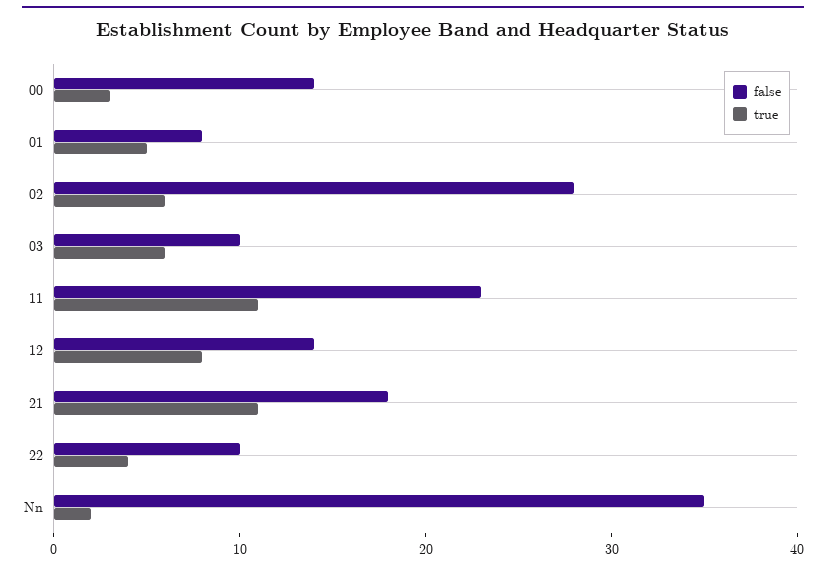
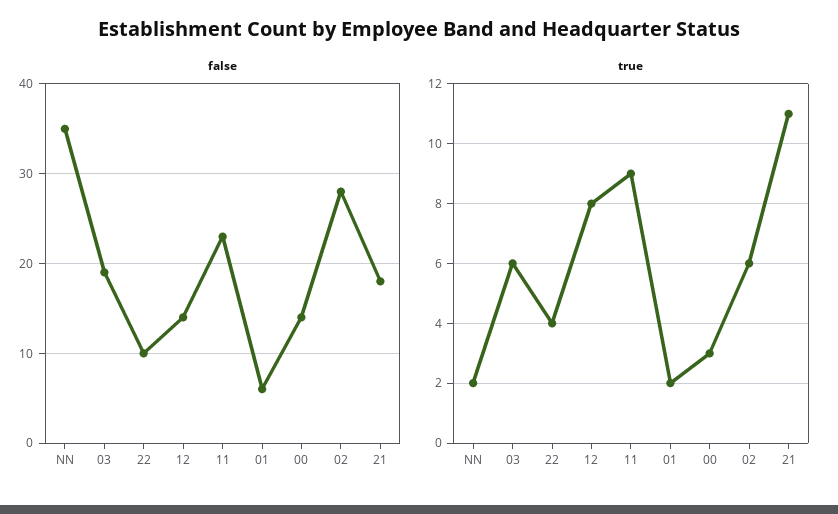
false, 01: 8 -> 6
true, 01: 5 -> 2
false, 03: 10 -> 19
true, 11: 11 -> 9

